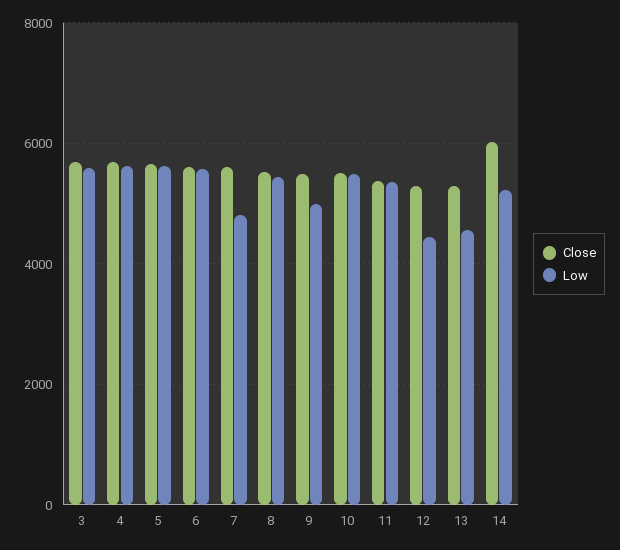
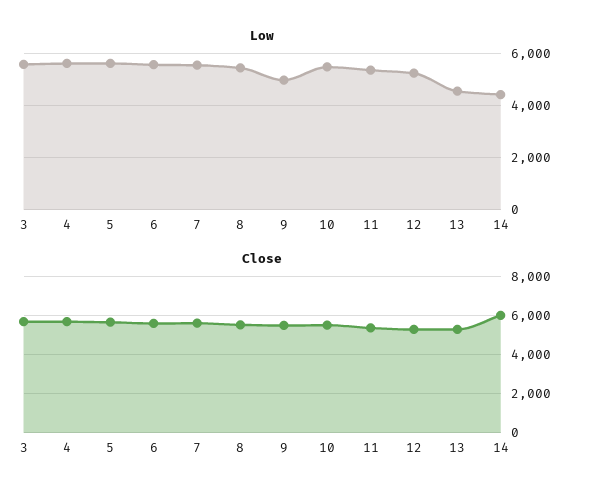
Low, 7: 4800 -> 5500
Low, 12: 4400 -> 5250
Low, 14: 5200 -> 4500

